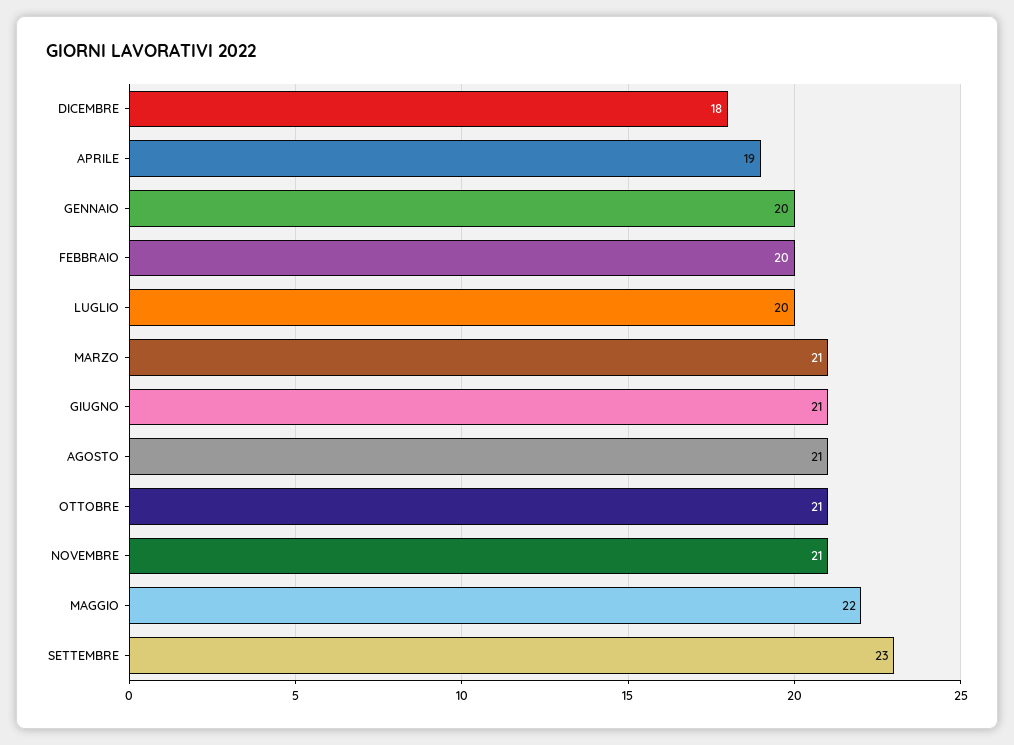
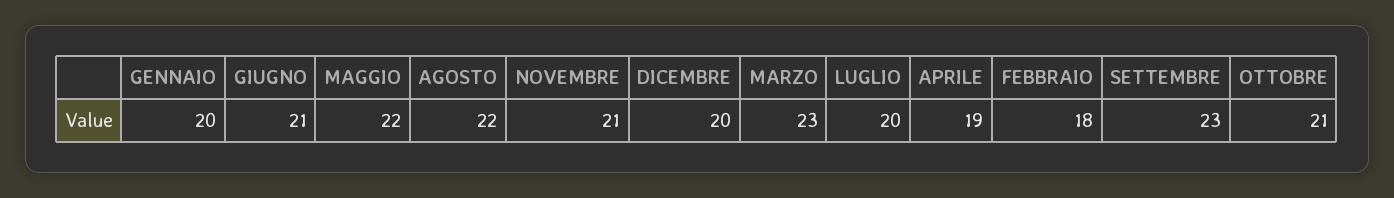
DICEMBRE: 18 -> 20
FEBBRAIO: 20 -> 18
MARZO: 21 -> 23
AGOSTO: 21 -> 22

